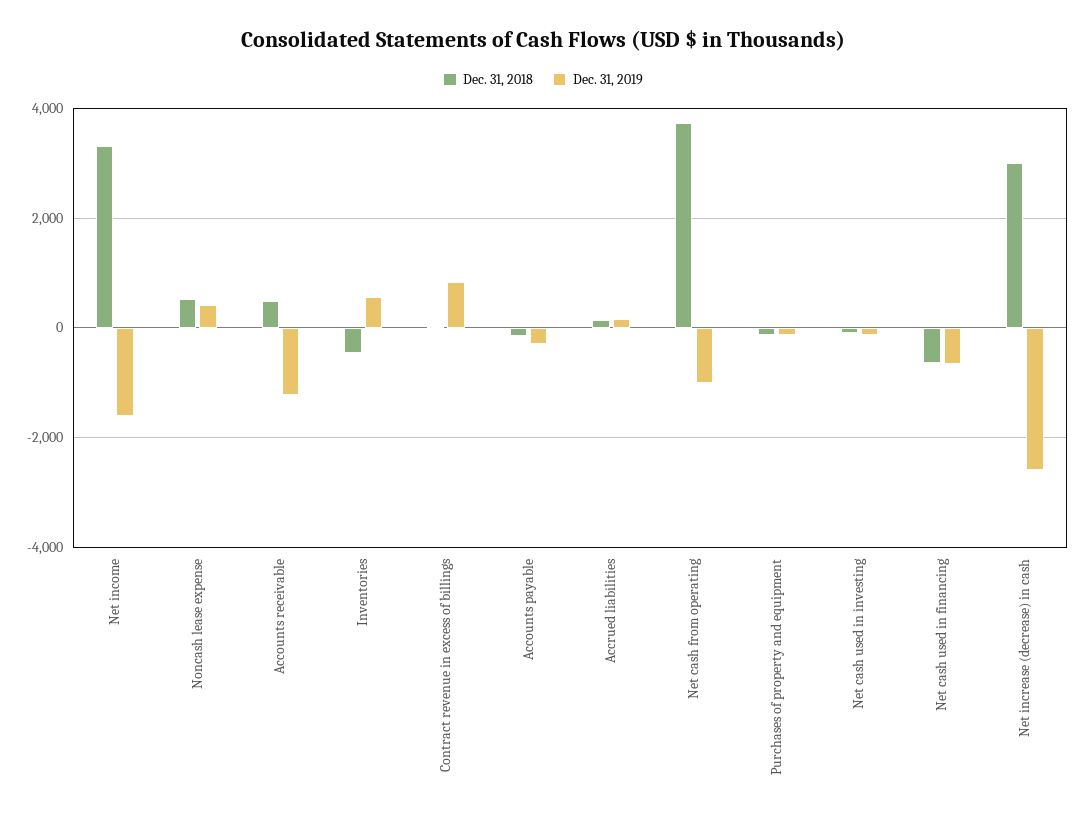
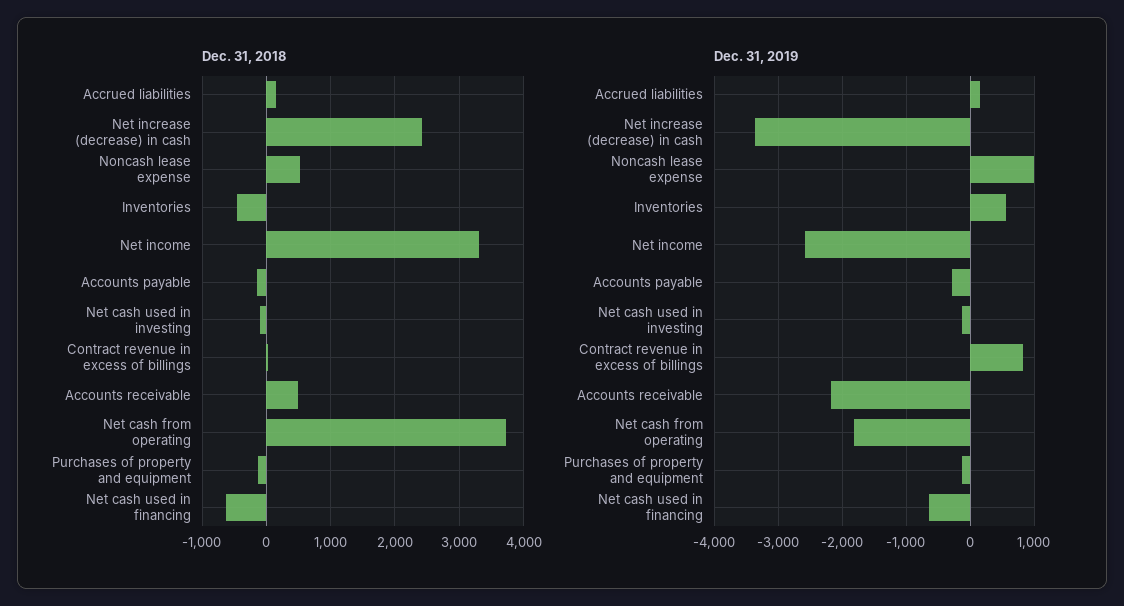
Dec. 31, 2019, Net income: -1600 -> -2600
Dec. 31, 2019, Noncash lease expense: 400 -> 1000
Dec. 31, 2019, Accounts receivable: -1200 -> -2200
Dec. 31, 2019, Net cash from operating: -1000 -> -1800
Dec. 31, 2018, Net increase (decrease) in cash: 3000 -> 2400
Dec. 31, 2019, Net increase (decrease) in cash: -2600 -> -3400

